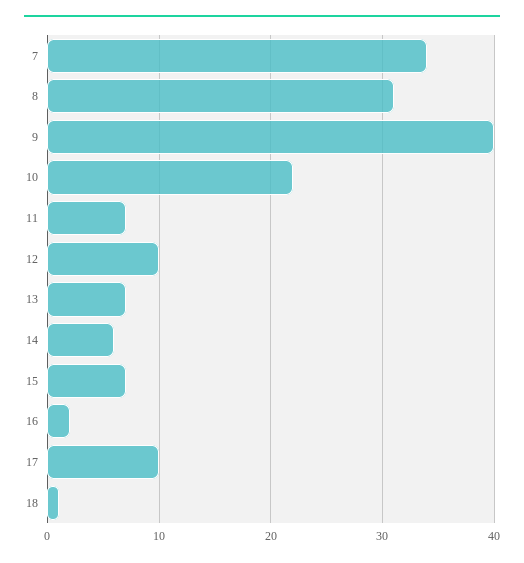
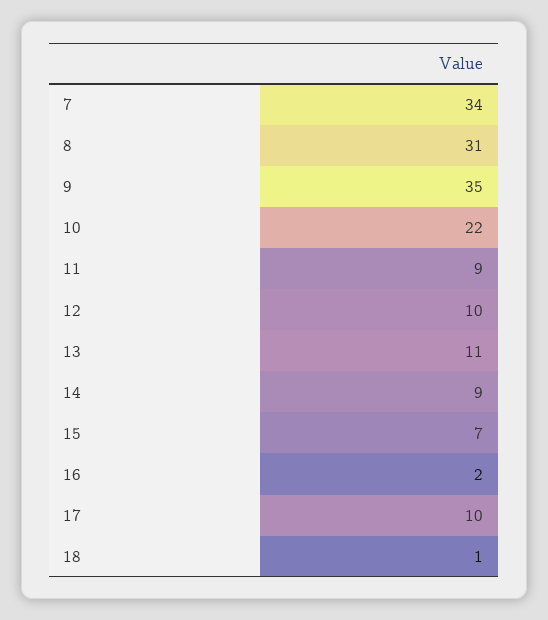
9: 40 -> 35
11: 7 -> 9
13: 7 -> 11
14: 6 -> 9

